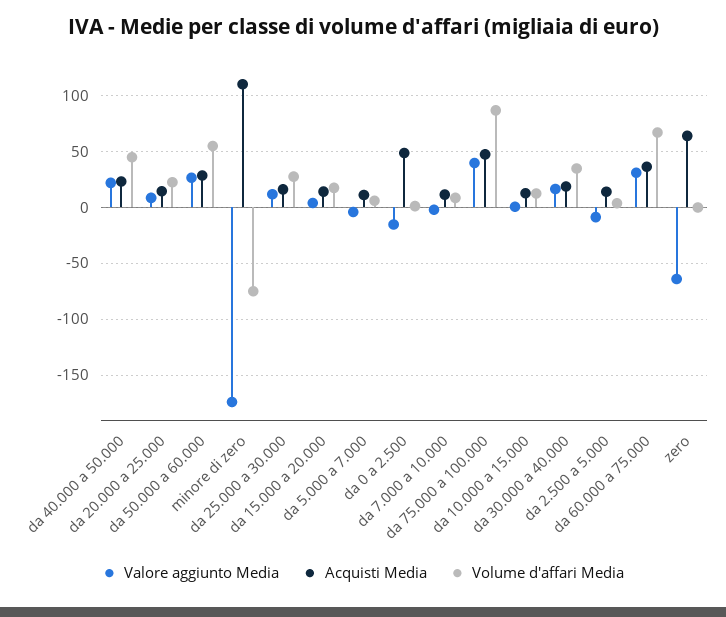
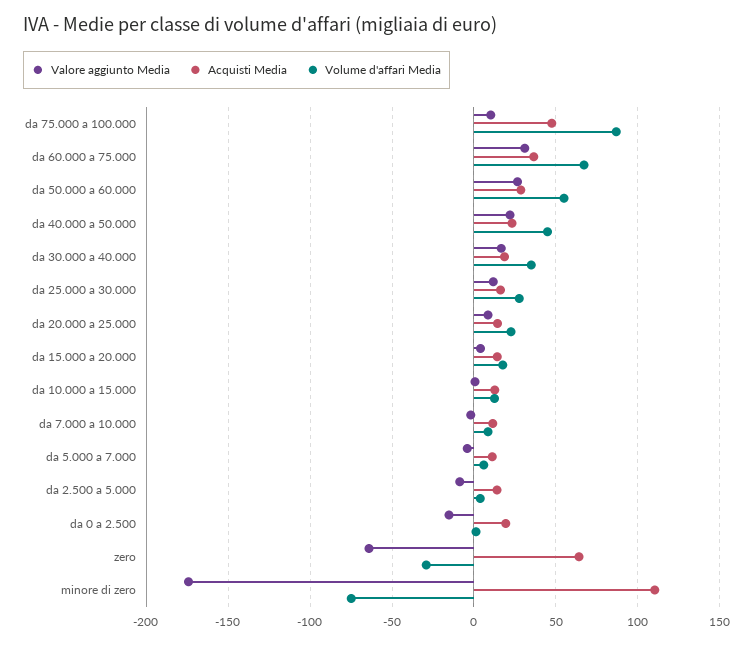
Acquisti Media, da 0 a 2.500: 50 -> 20
Valore aggiunto Media, da 75.000 a 100.000: 40 -> 10
Volume d'affari Media, zero: 0 -> -30

